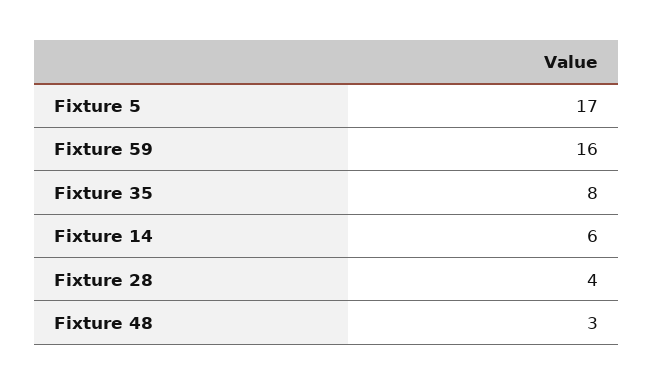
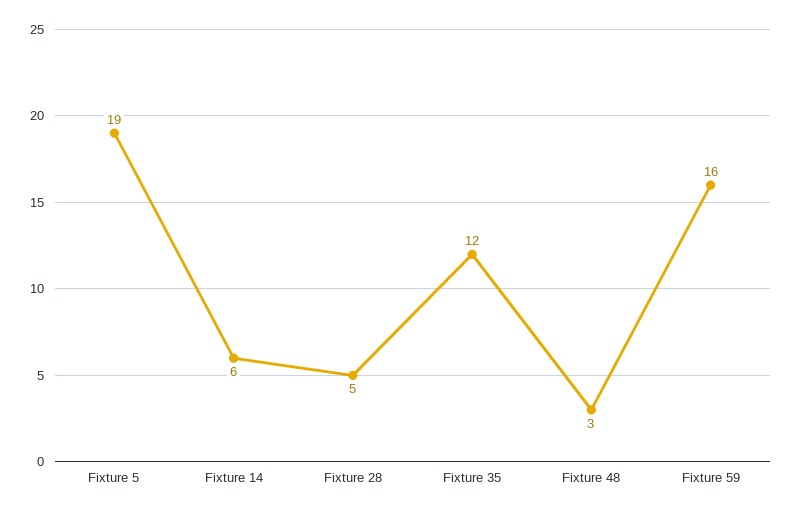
Fixture 5: 17 -> 19
Fixture 35: 8 -> 12
Fixture 28: 4 -> 5

